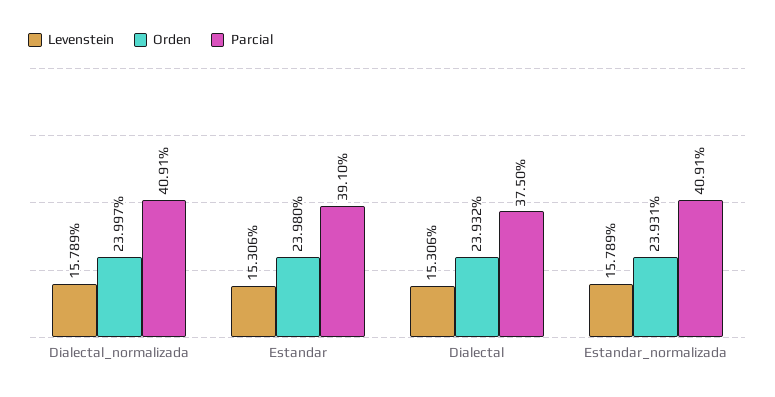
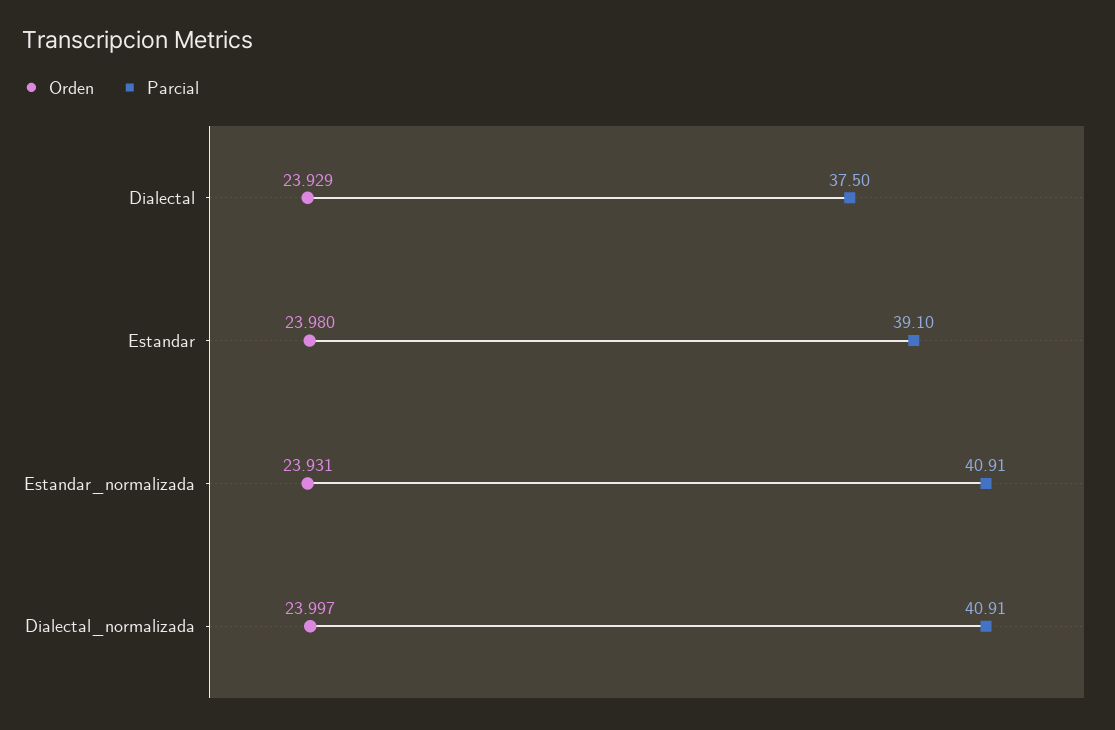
Levenstein, Dialectal_normalizada: 15.789 -> none
Levenstein, Estandar: 15.306 -> none
Levenstein, Dialectal: 15.306 -> none
Orden, Dialectal: 23.932 -> 23.929
Levenstein, Estandar_normalizada: 15.789 -> none

